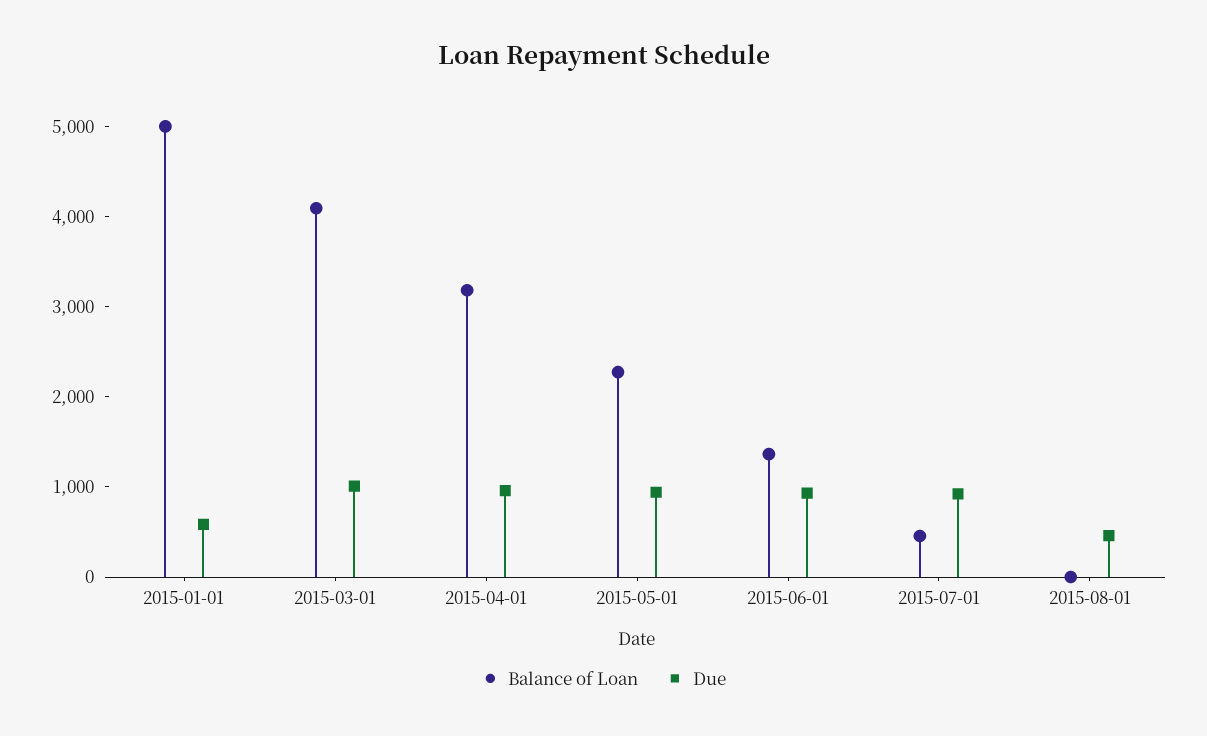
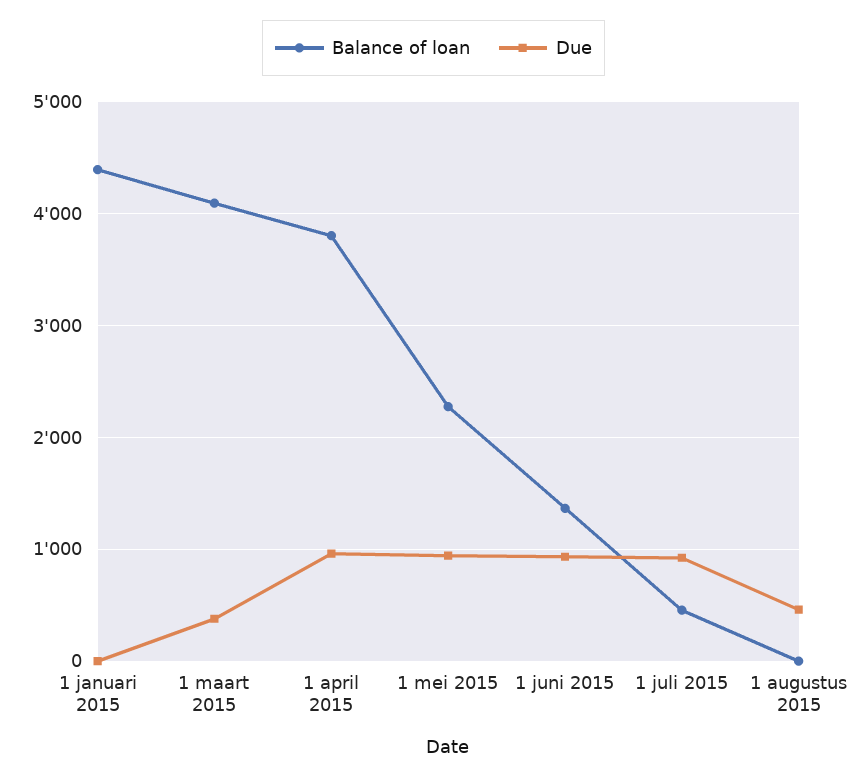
Balance of Loan, 2015-01-01: 5000 -> 4400
Due, 2015-01-01: 600 -> 0
Due, 2015-03-01: 1000 -> 400
Balance of Loan, 2015-04-01: 3200 -> 3800

